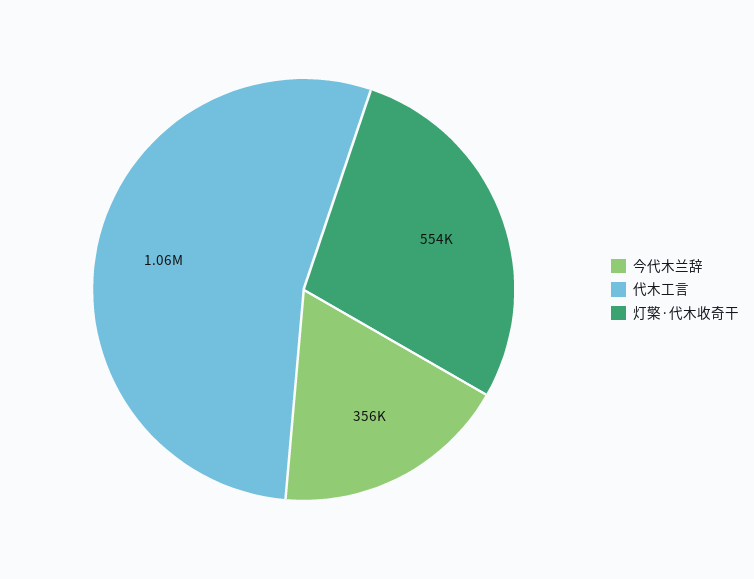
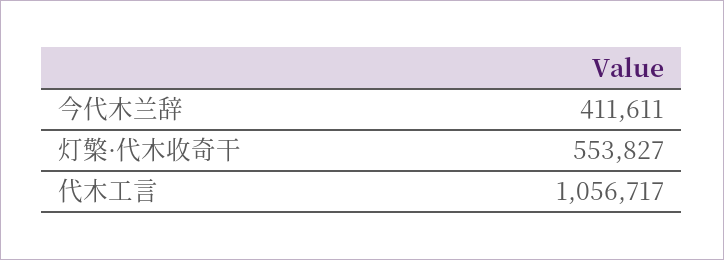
今代木兰辞: 356000 -> 411611

